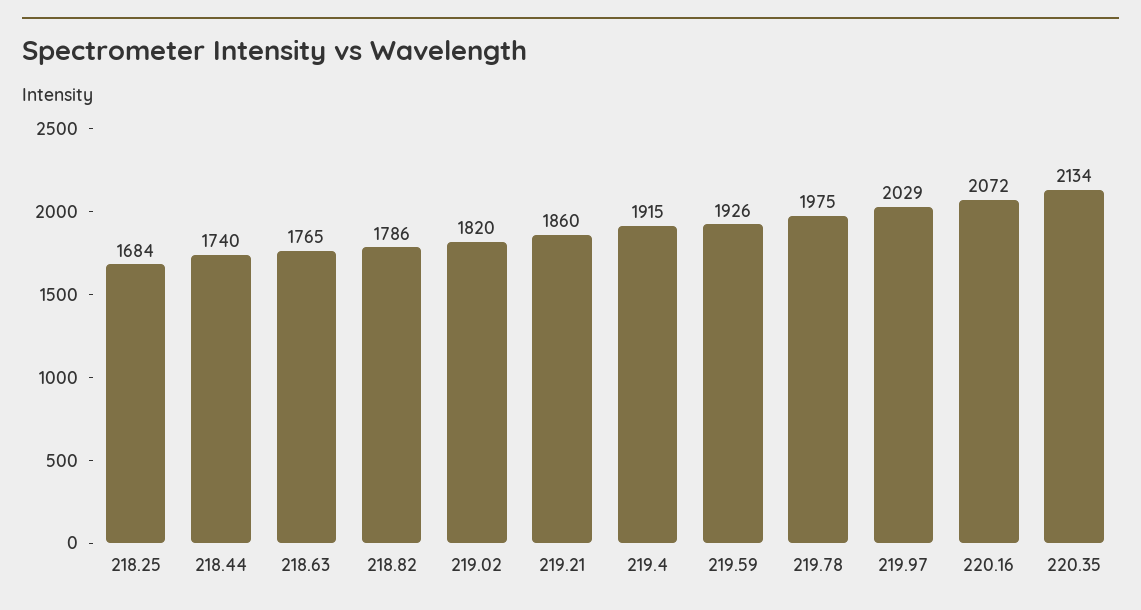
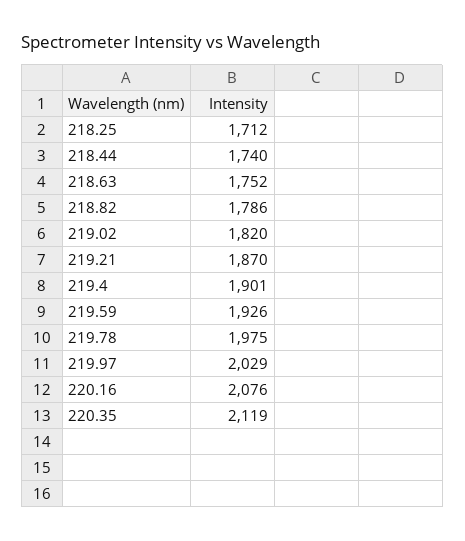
218.25: 1684 -> 1712
218.63: 1765 -> 1752
219.21: 1860 -> 1870
219.4: 1915 -> 1901
220.16: 2072 -> 2076
220.35: 2134 -> 2119

